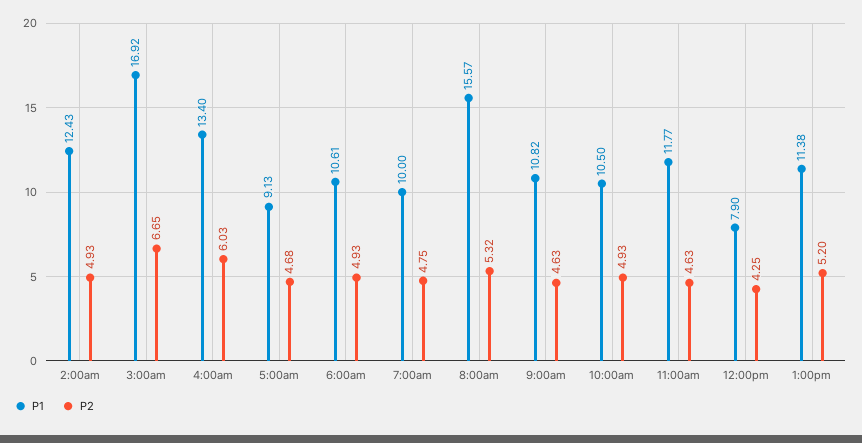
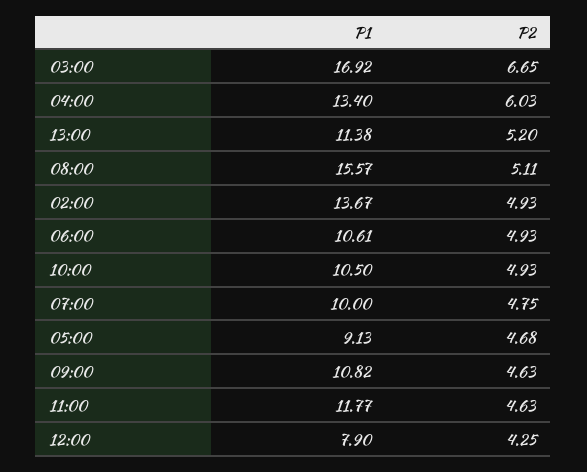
P1, 2:00am: 12.43 -> 13.67
P2, 8:00am: 5.32 -> 5.11

